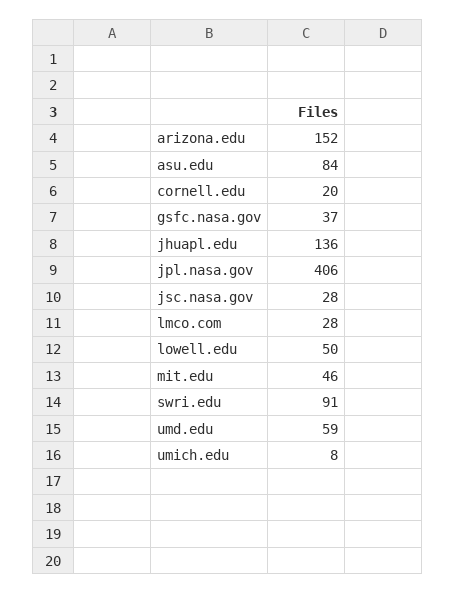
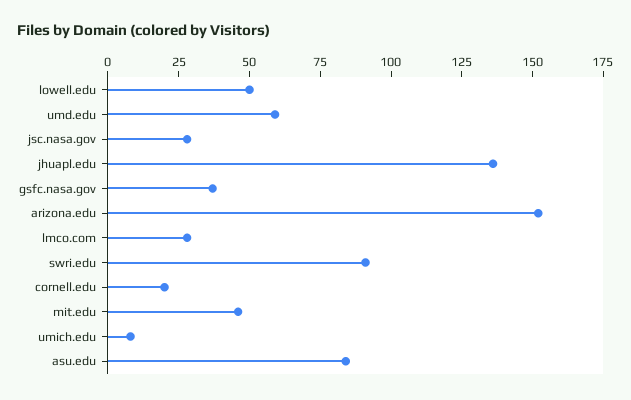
jpl.nasa.gov: 406 -> none

